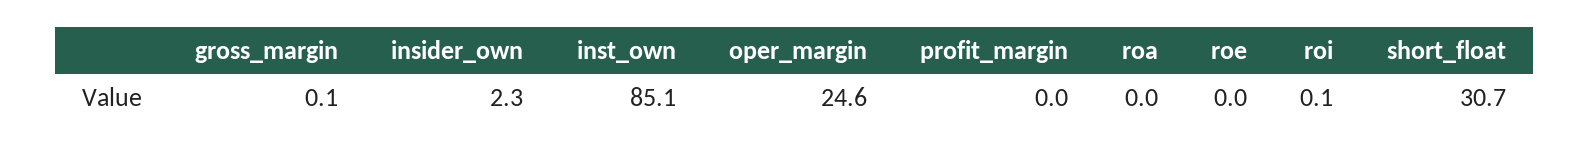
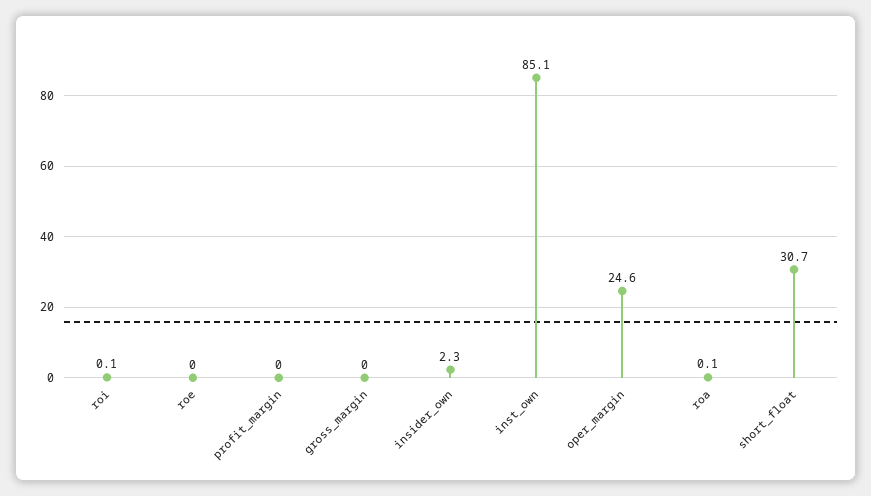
gross_margin: 0.1 -> 0
roa: 0 -> 0.1

